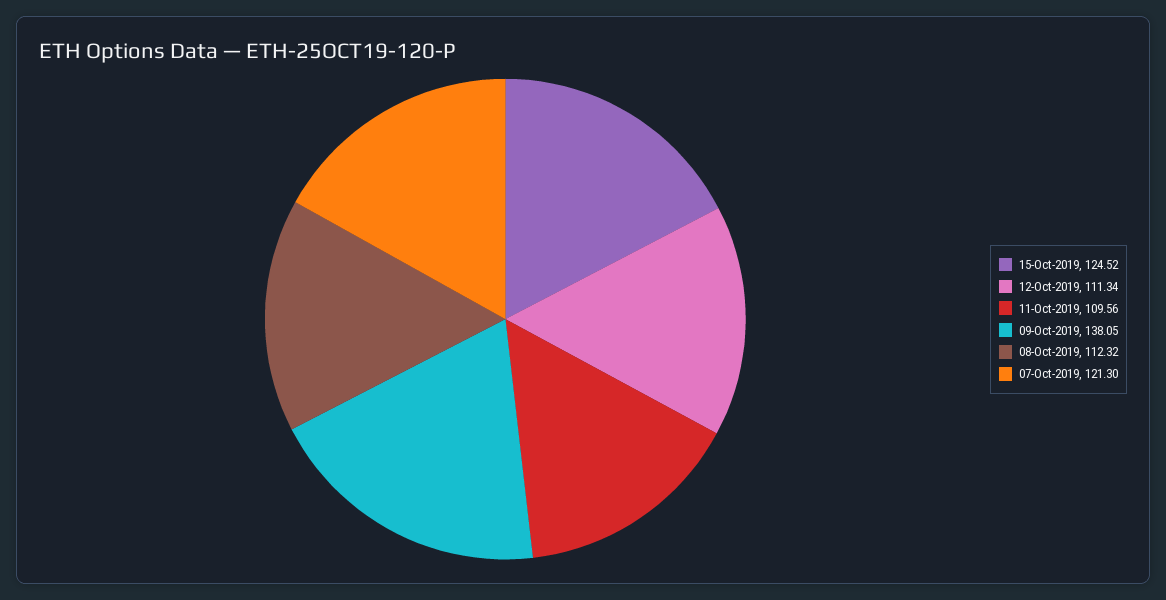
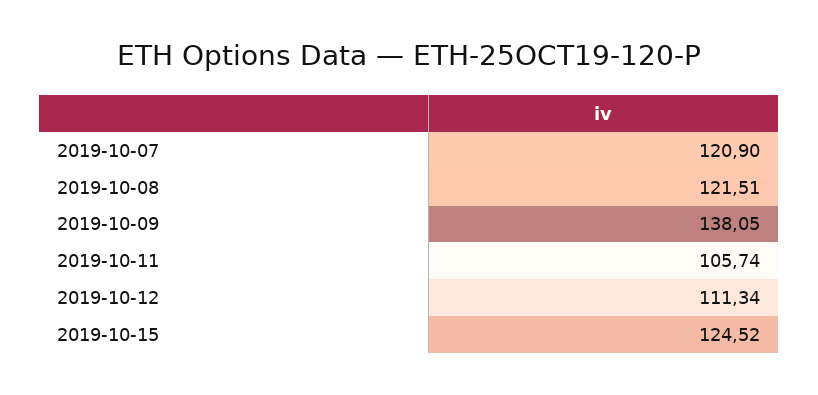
11-Oct-2019: 109.56 -> 105.74
08-Oct-2019: 112.32 -> 121.51
07-Oct-2019: 121.3 -> 120.9

